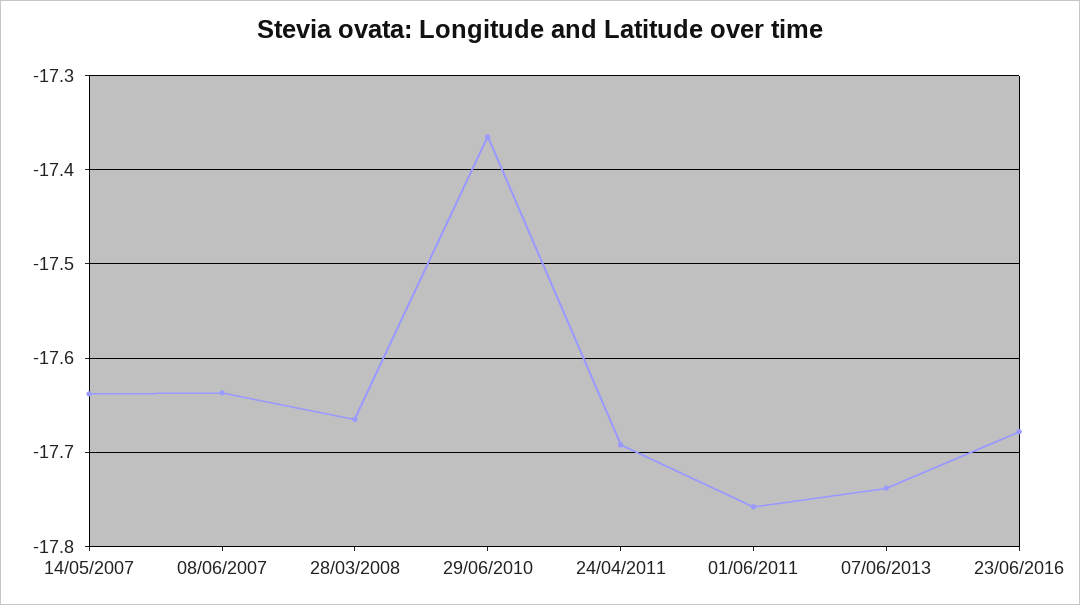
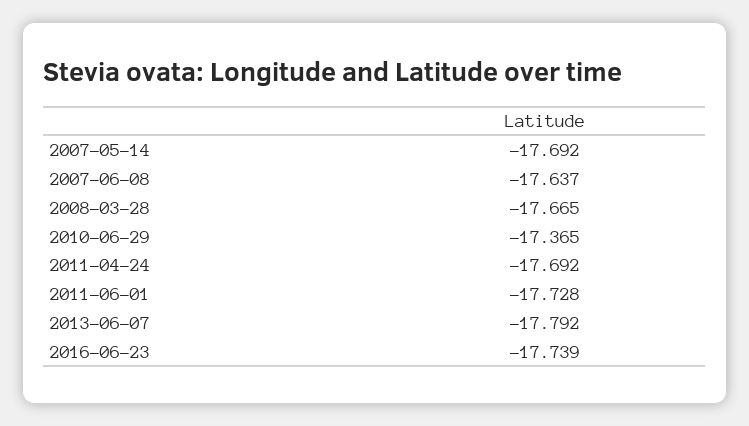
14/05/2007: -17.64 -> -17.692
01/06/2011: -17.76 -> -17.728
07/06/2013: -17.74 -> -17.792
23/06/2016: -17.68 -> -17.739

